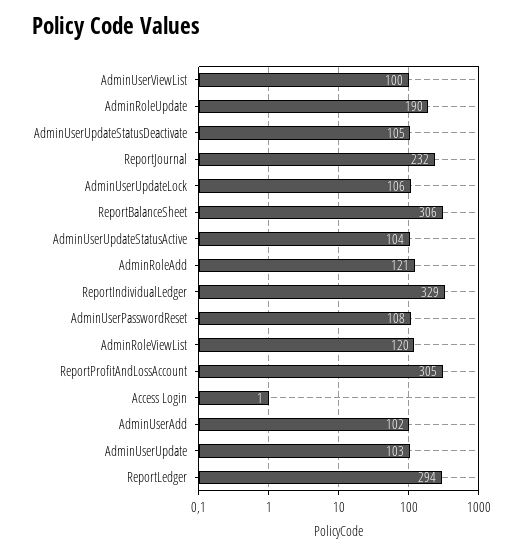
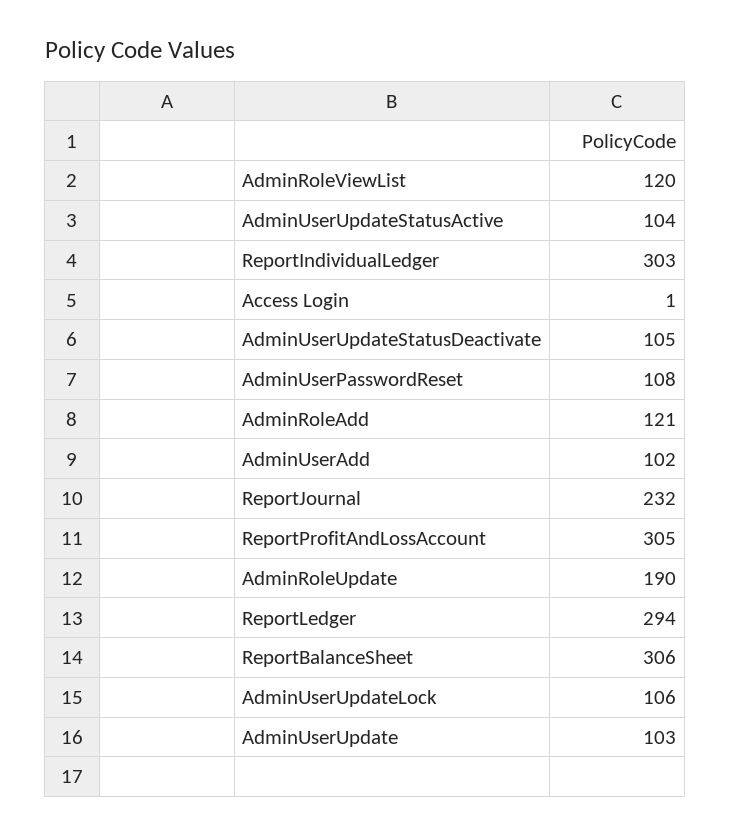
AdminUserViewList: 100 -> none
ReportIndividualLedger: 329 -> 303

